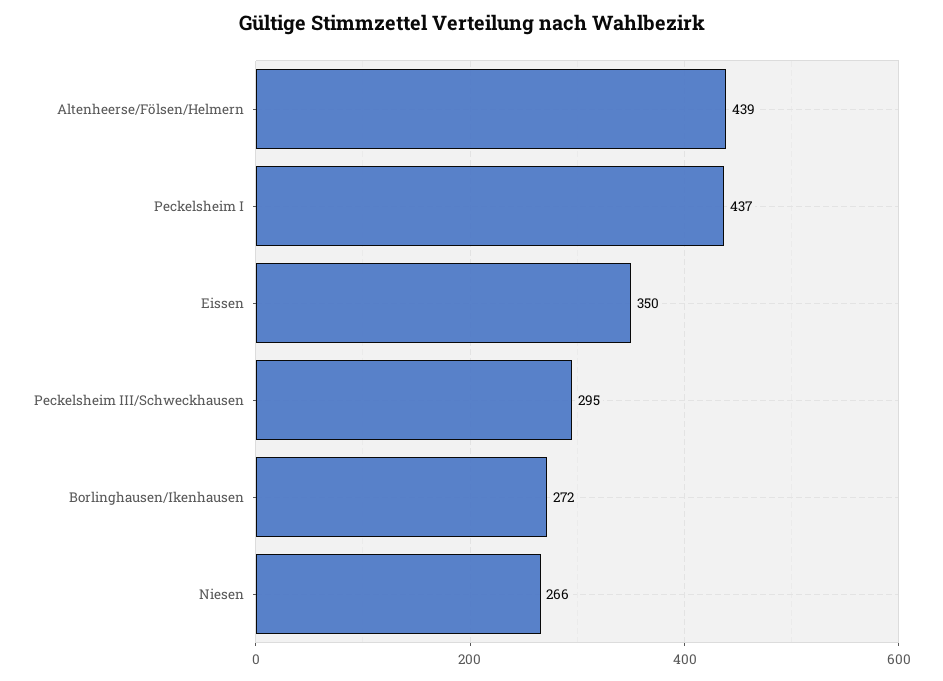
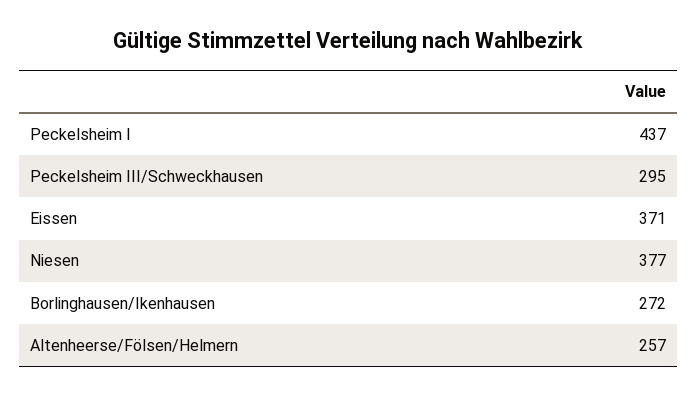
Altenheerse/Fölsen/Helmern: 439 -> 257
Eissen: 350 -> 371
Niesen: 266 -> 377

